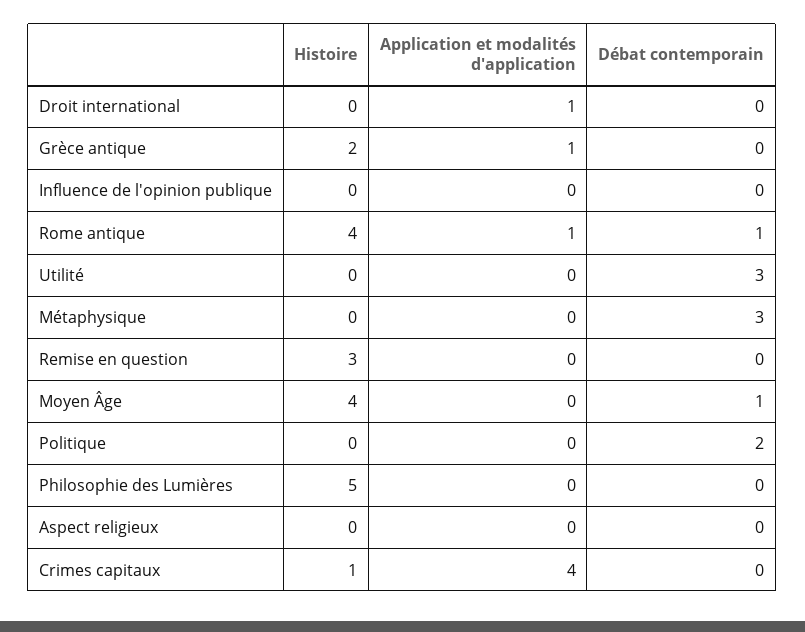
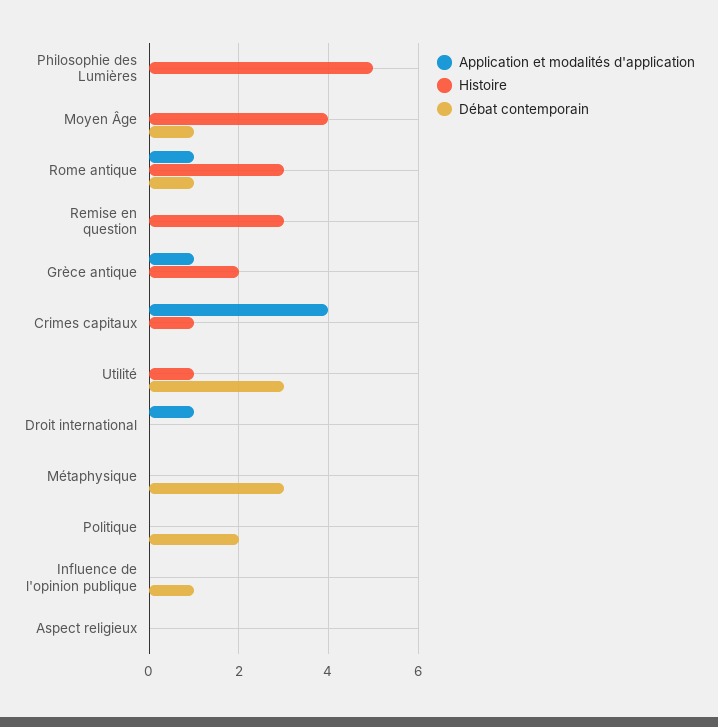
Débat contemporain, Influence de l'opinion publique: 0 -> 1
Histoire, Rome antique: 4 -> 3
Histoire, Utilité: 0 -> 1

